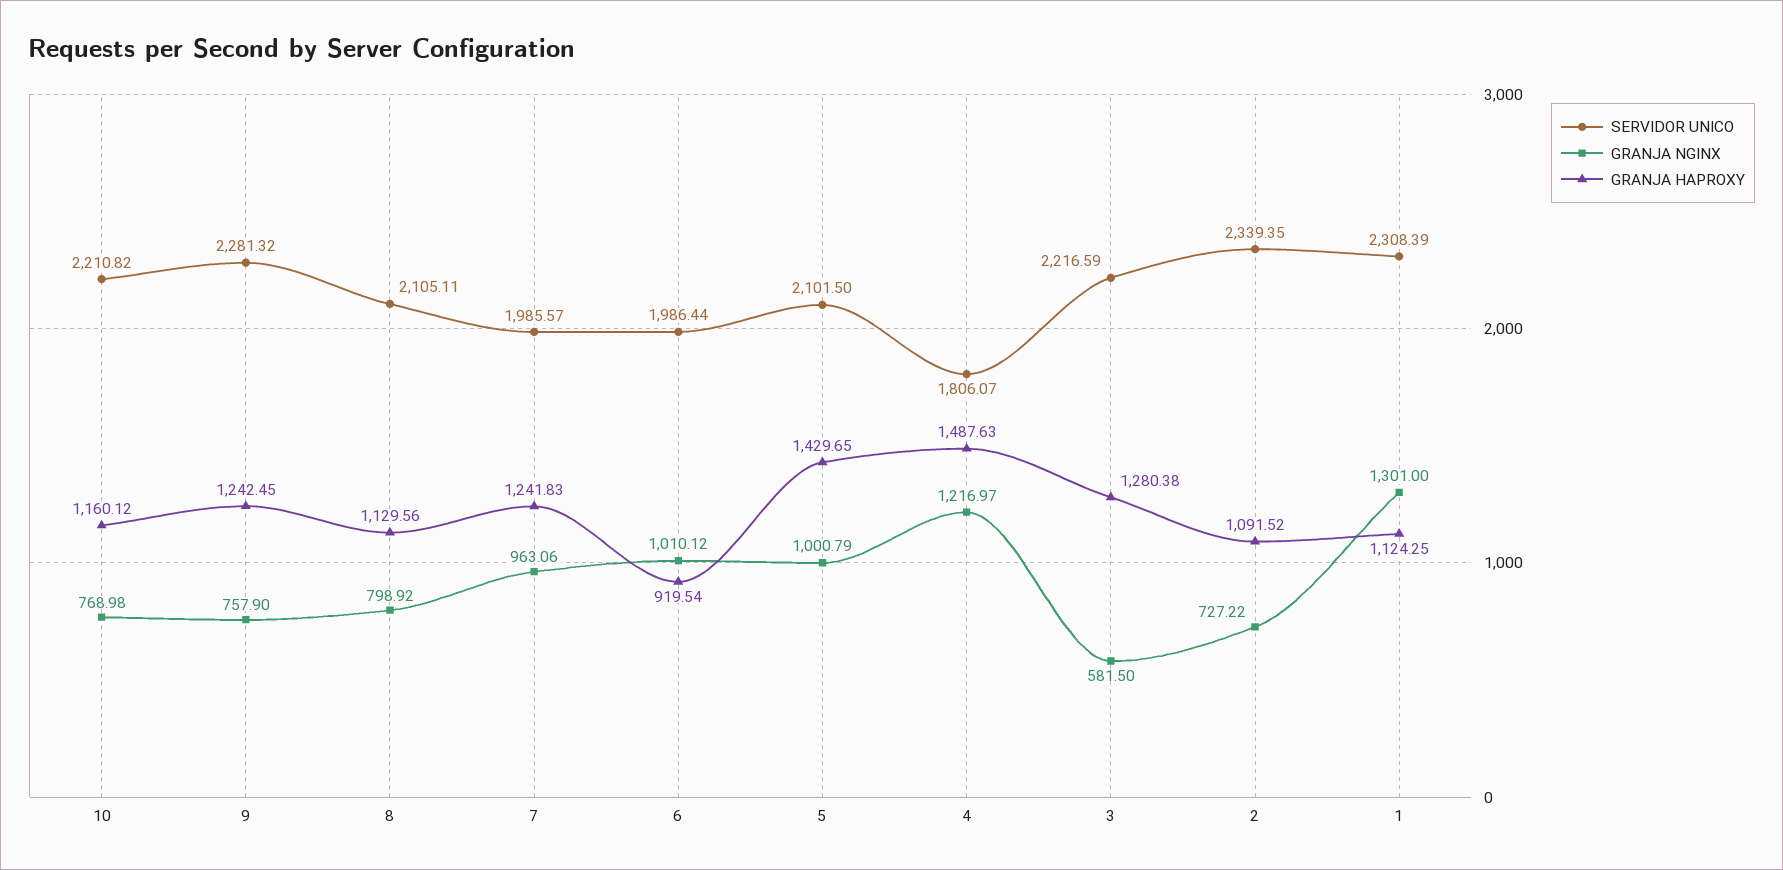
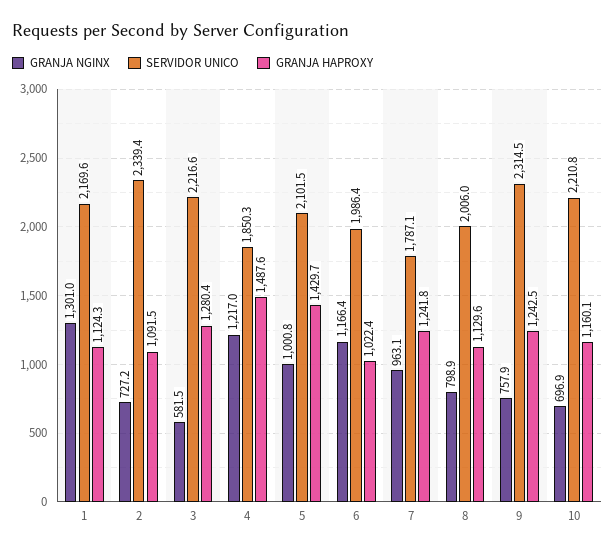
GRANJA NGINX, 10: 768.98 -> 696.9
SERVIDOR UNICO, 9: 2281.32 -> 2314.5
SERVIDOR UNICO, 8: 2105.11 -> 2006
SERVIDOR UNICO, 7: 1985.57 -> 1787.1
GRANJA NGINX, 6: 1010.12 -> 1166.4
GRANJA HAPROXY, 6: 919.54 -> 1022.4
SERVIDOR UNICO, 4: 1806.07 -> 1850.3
SERVIDOR UNICO, 1: 2308.39 -> 2169.6

